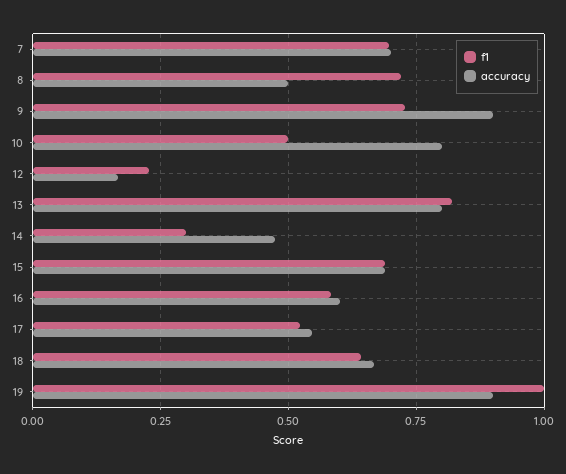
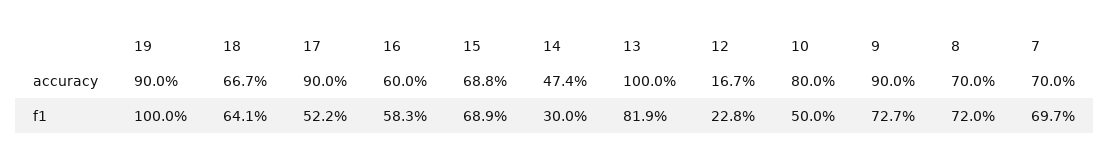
accuracy, 8: 0.5 -> 0.7
accuracy, 13: 0.8 -> 1
accuracy, 17: 0.55 -> 0.9

